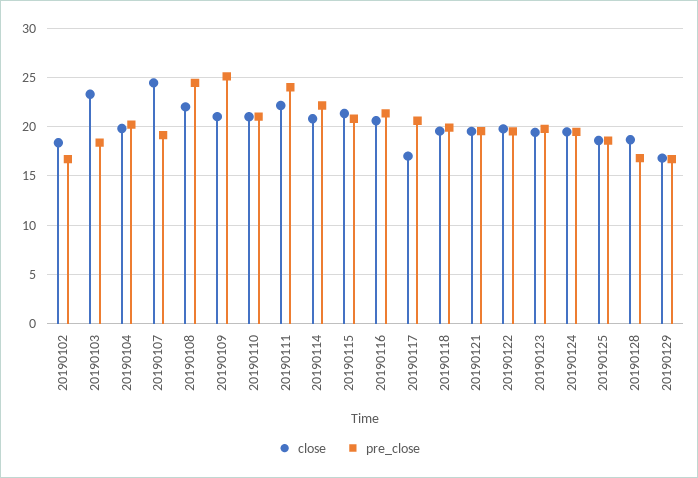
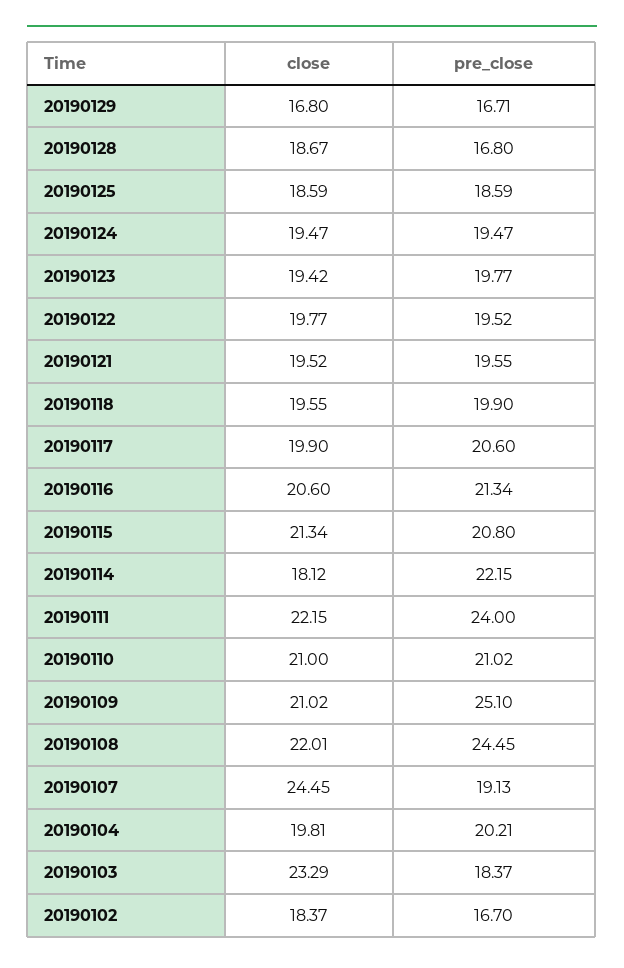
close, 20190114: 21 -> 18.12
close, 20190117: 17 -> 19.9

